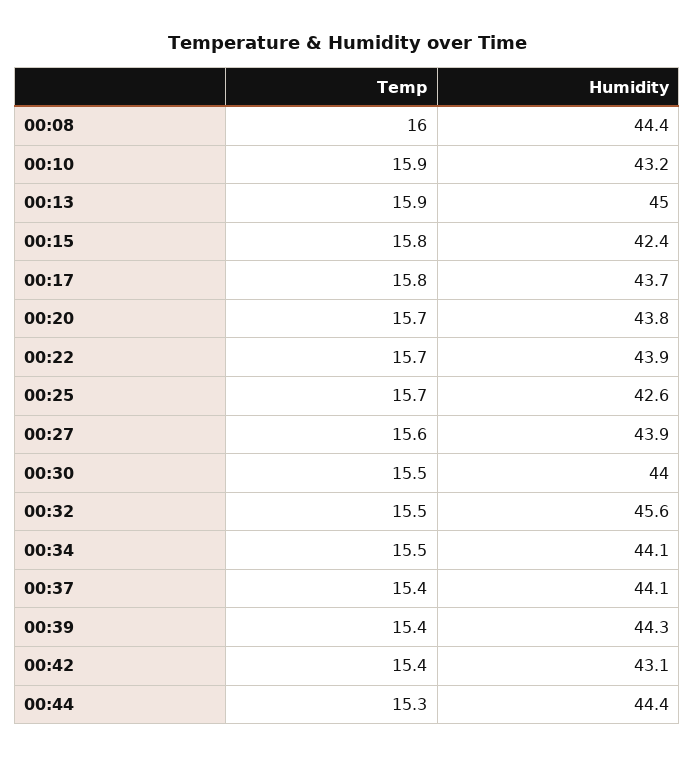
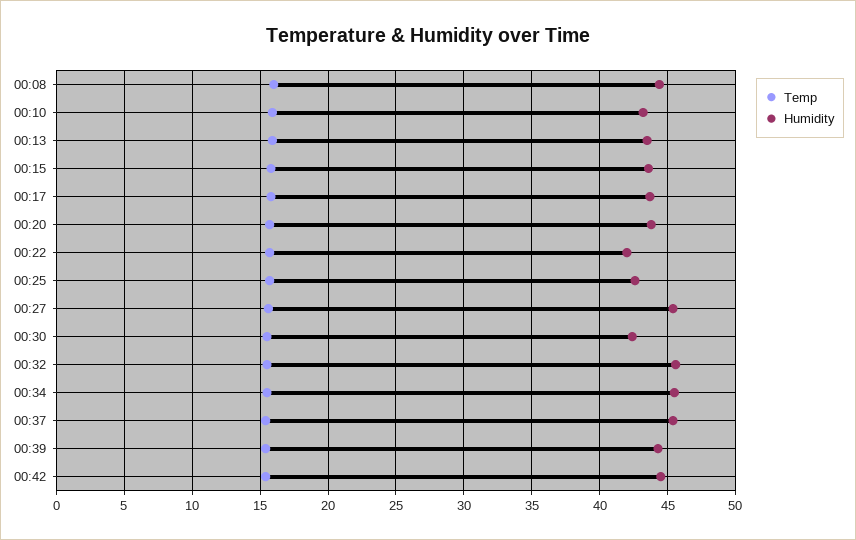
Humidity, 00:13: 45 -> 43.5
Humidity, 00:15: 42.4 -> 43.5
Humidity, 00:22: 43.9 -> 42
Humidity, 00:27: 43.9 -> 45.5
Humidity, 00:30: 44 -> 42.5
Humidity, 00:34: 44.1 -> 45.5
Humidity, 00:37: 44.1 -> 45.5
Humidity, 00:42: 43.1 -> 44.5
Temp, 00:44: 15.3 -> none
Humidity, 00:44: 44.4 -> none

